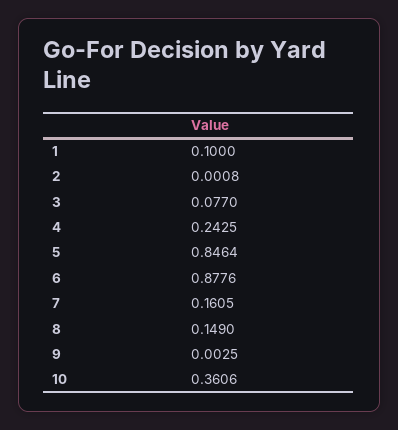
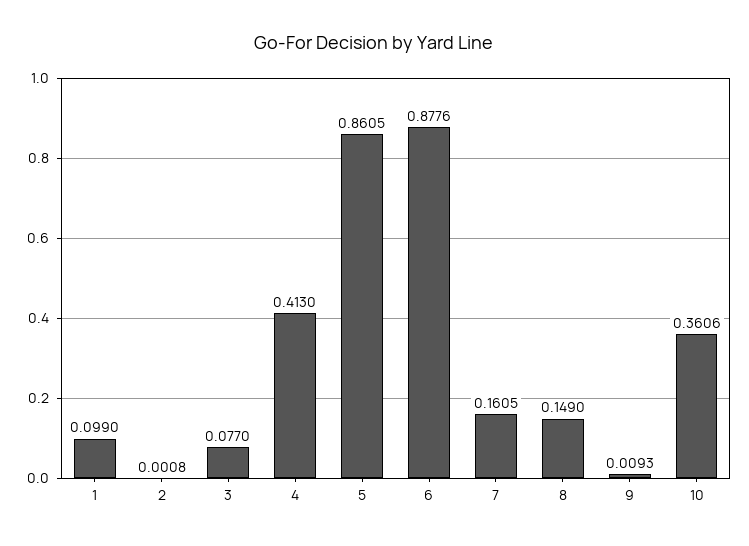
1: 0.1 -> 0.099
4: 0.2425 -> 0.413
5: 0.8464 -> 0.8605
9: 0.0025 -> 0.0093

